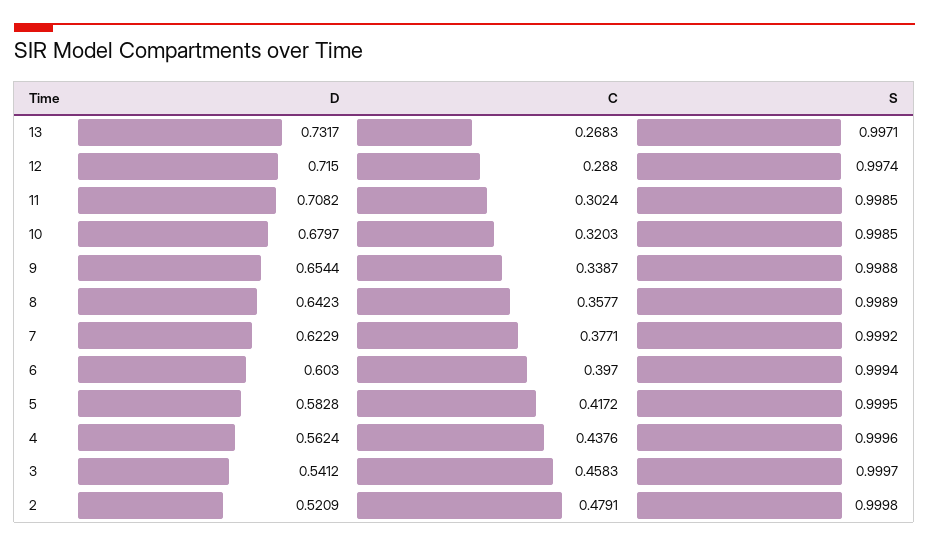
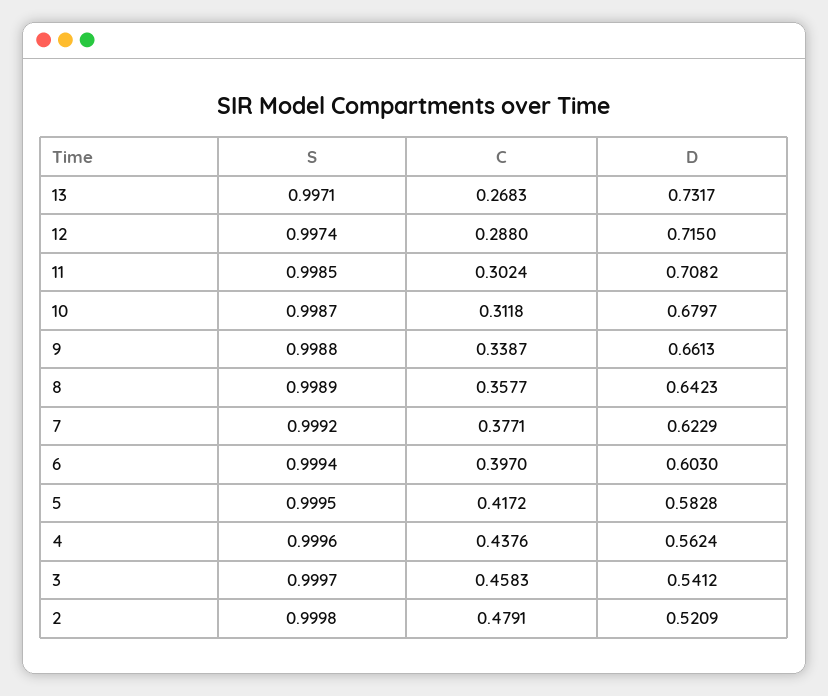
C, 10: 0.3203 -> 0.3118
S, 10: 0.9985 -> 0.9987
D, 9: 0.6544 -> 0.6613

